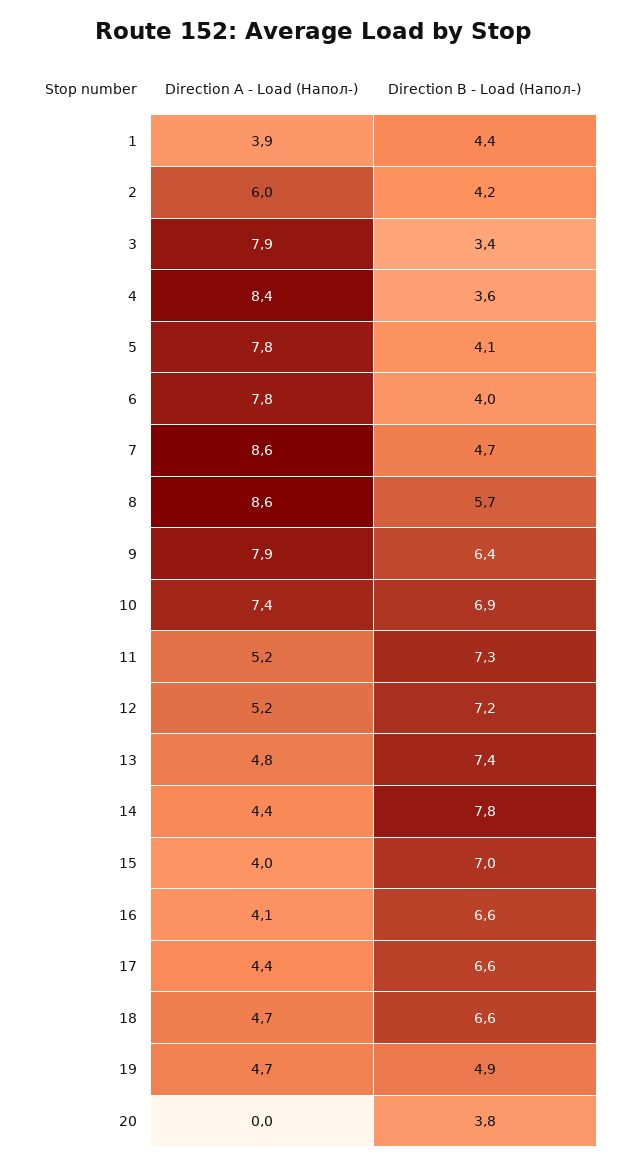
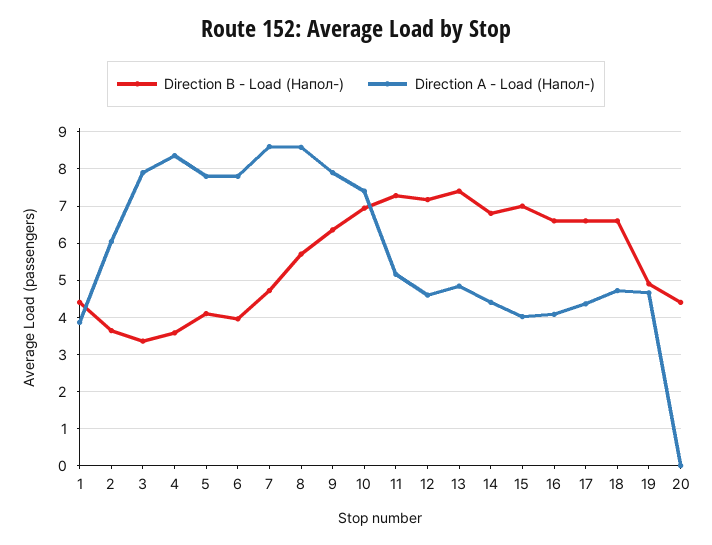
Direction B - Load (Напол-), 2: 4.2 -> 3.6
Direction A - Load (Напол-), 12: 5.2 -> 4.6
Direction B - Load (Напол-), 14: 7.8 -> 6.8
Direction B - Load (Напол-), 20: 3.8 -> 4.4

